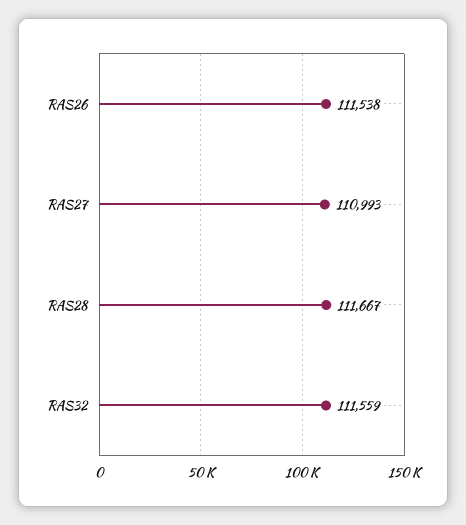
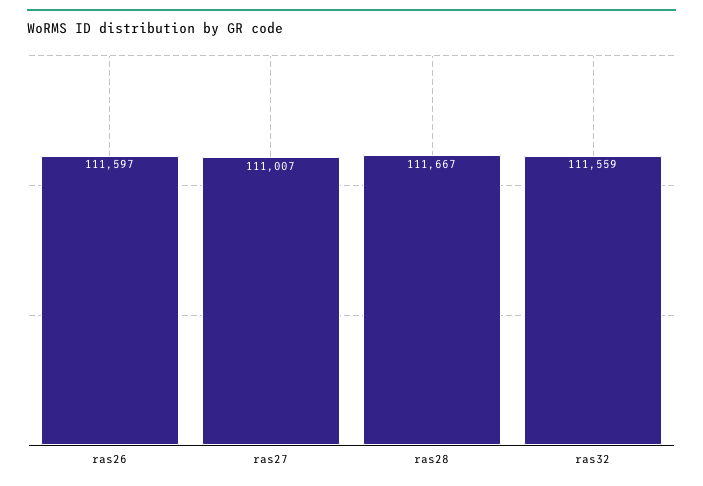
RAS26: 111538 -> 111597
RAS27: 110993 -> 111007

